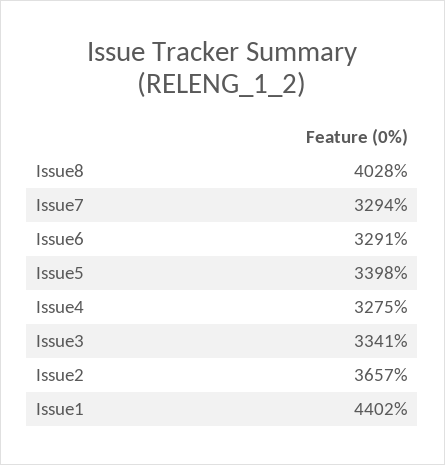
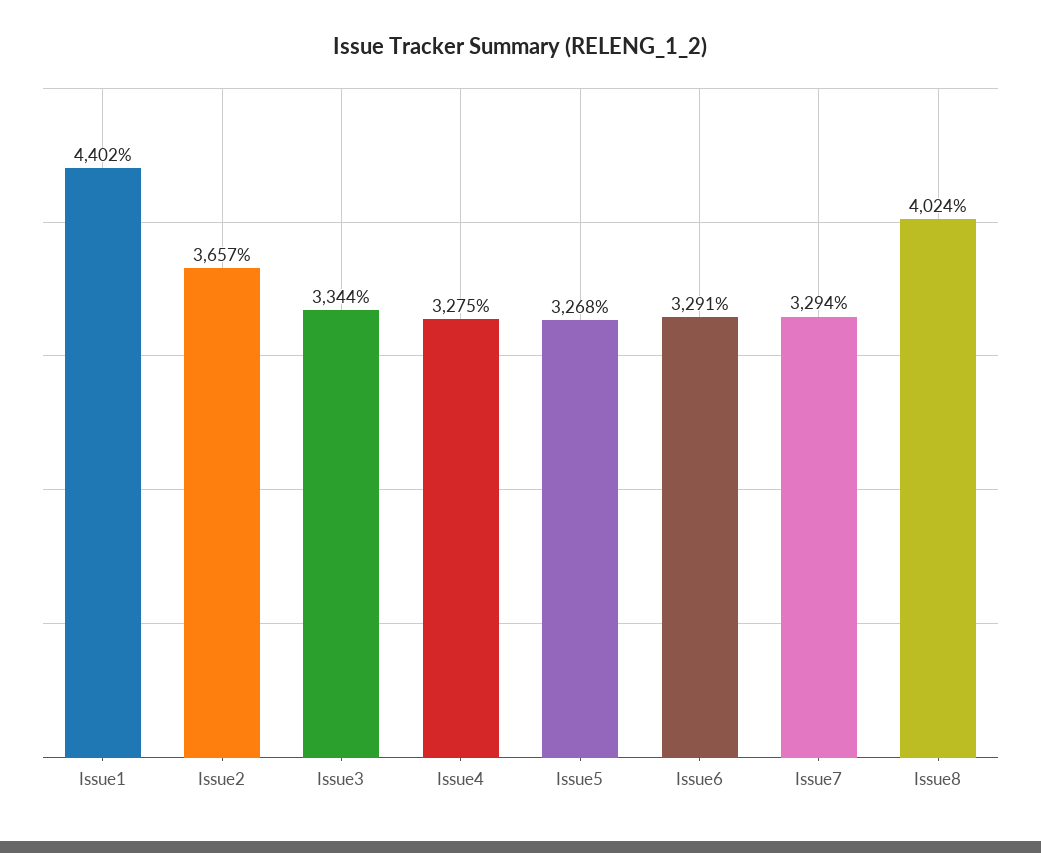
Issue8: 4028 -> 4024
Issue5: 3398 -> 3268
Issue3: 3341 -> 3344

